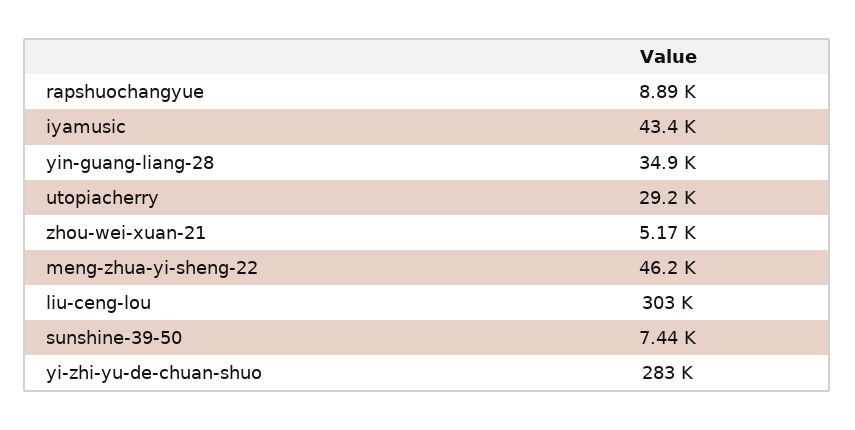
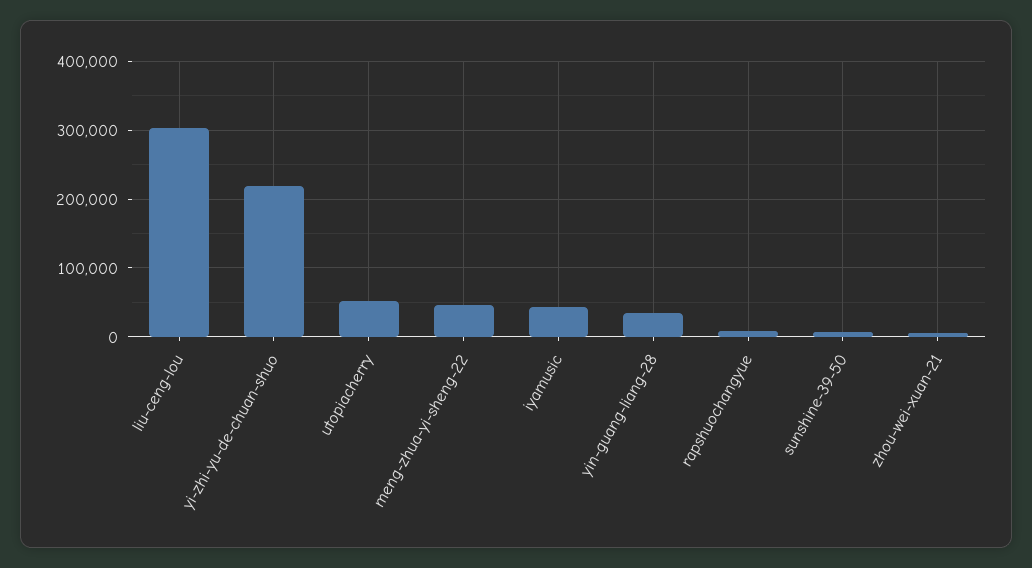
utopiacherry: 29200 -> 50000
yi-zhi-yu-de-chuan-shuo: 283000 -> 220000

